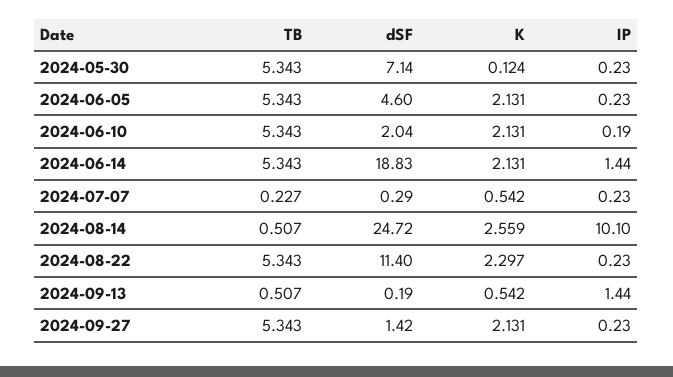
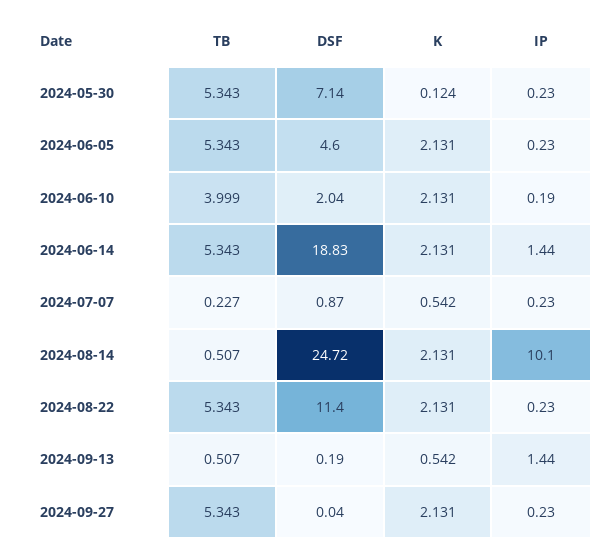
TB, 2024-06-10: 5.343 -> 3.999
dSF, 2024-07-07: 0.29 -> 0.87
K, 2024-08-14: 2.559 -> 2.131
K, 2024-08-22: 2.297 -> 2.131
dSF, 2024-09-27: 1.42 -> 0.04

